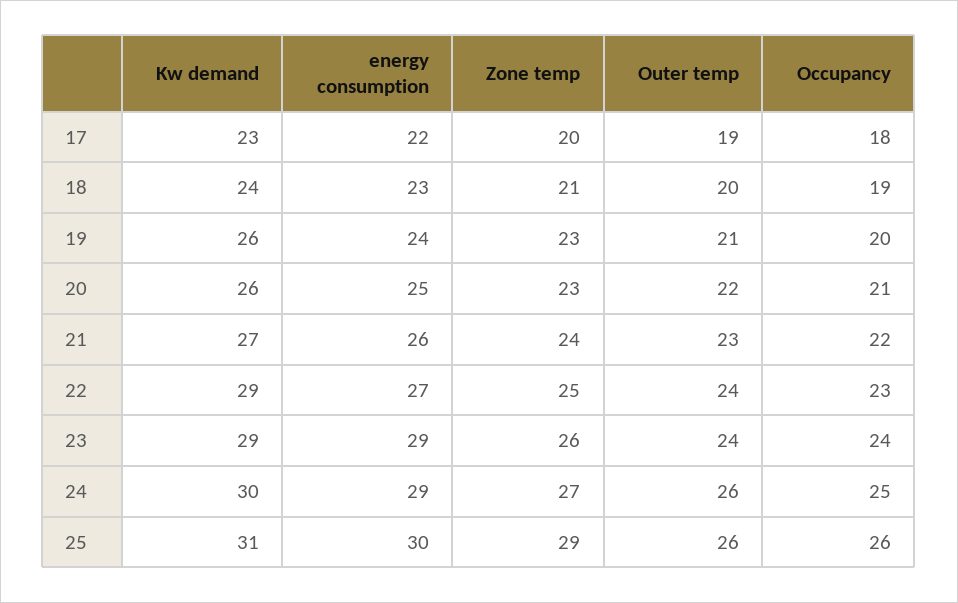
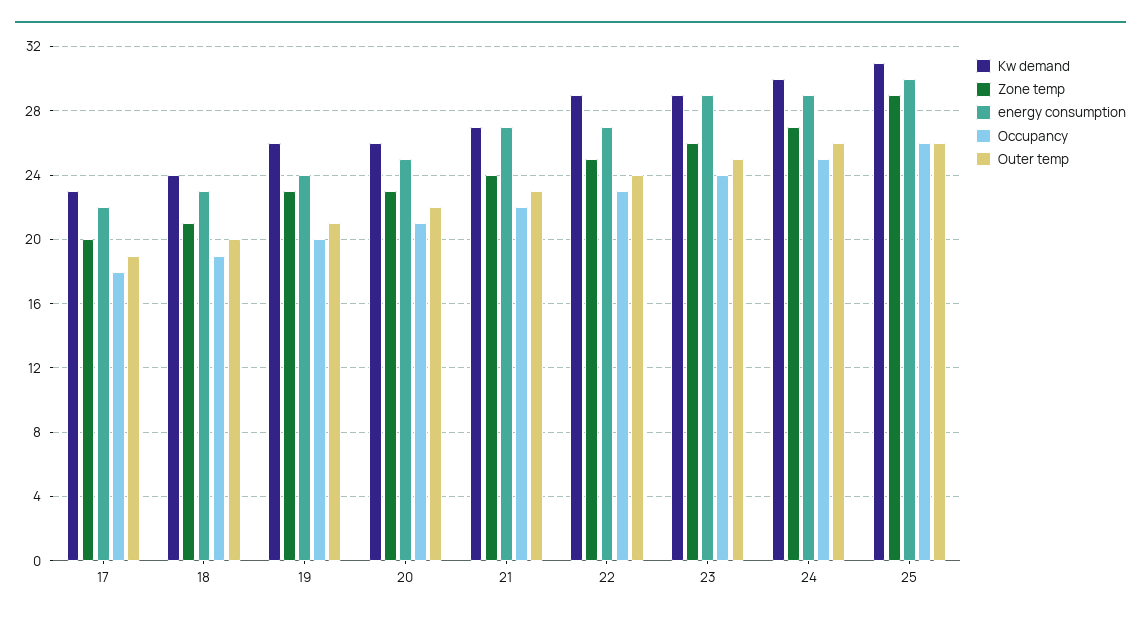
energy consumption, 21: 26 -> 27
Outer temp, 23: 24 -> 25

